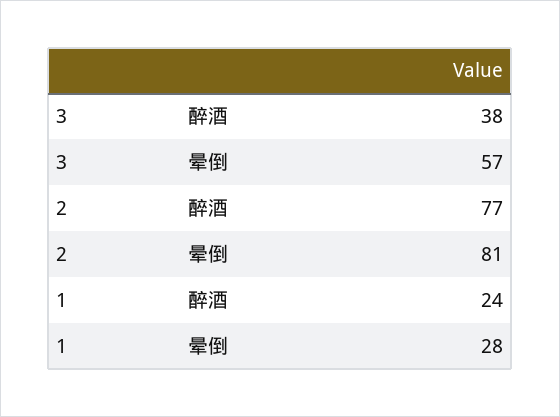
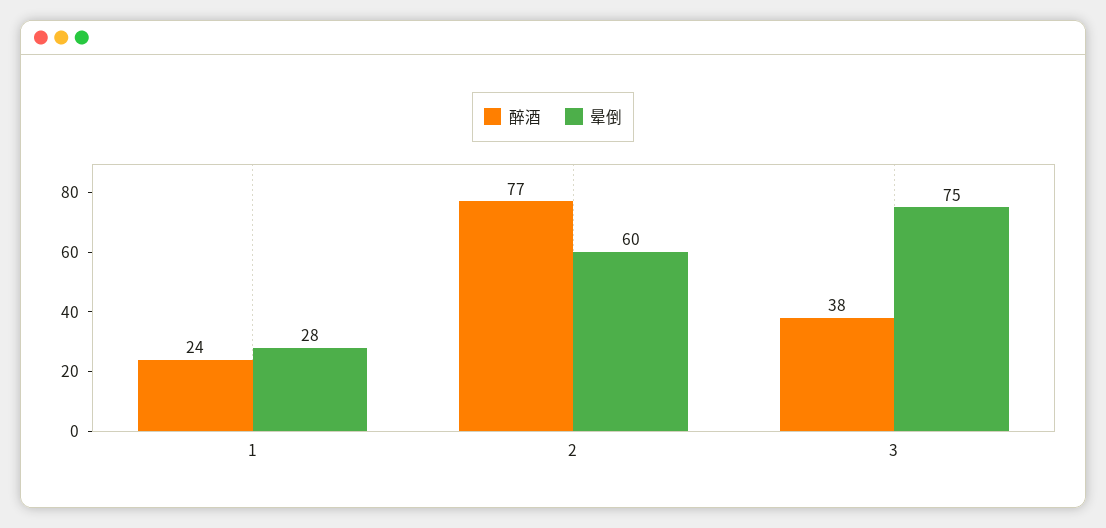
晕倒, 3: 57 -> 75
晕倒, 2: 81 -> 60

